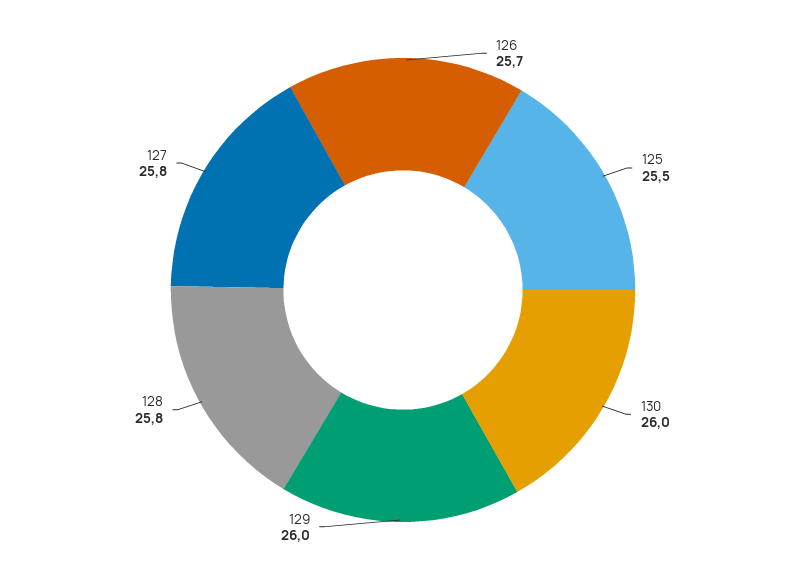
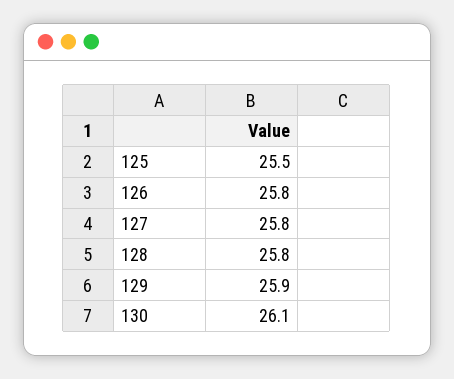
126: 25.7 -> 25.8
130: 26 -> 26.1
129: 26 -> 25.9

